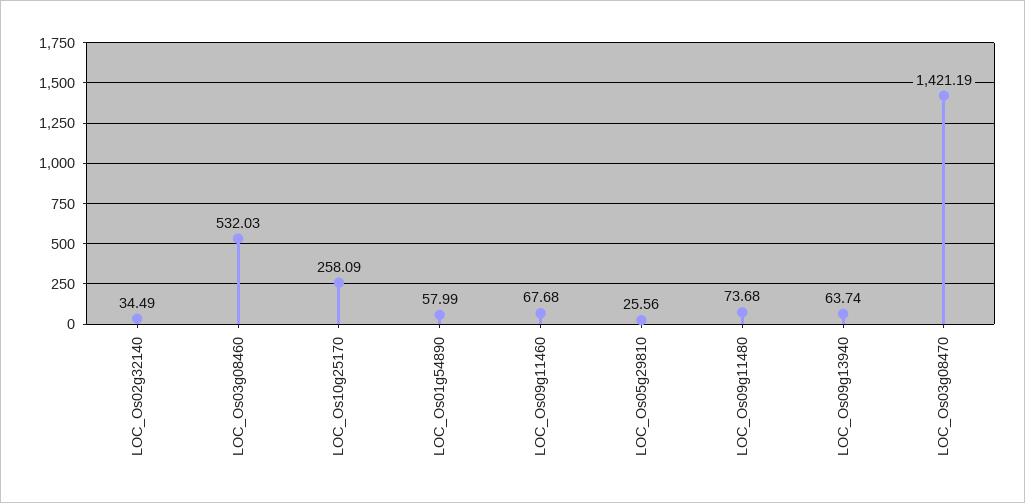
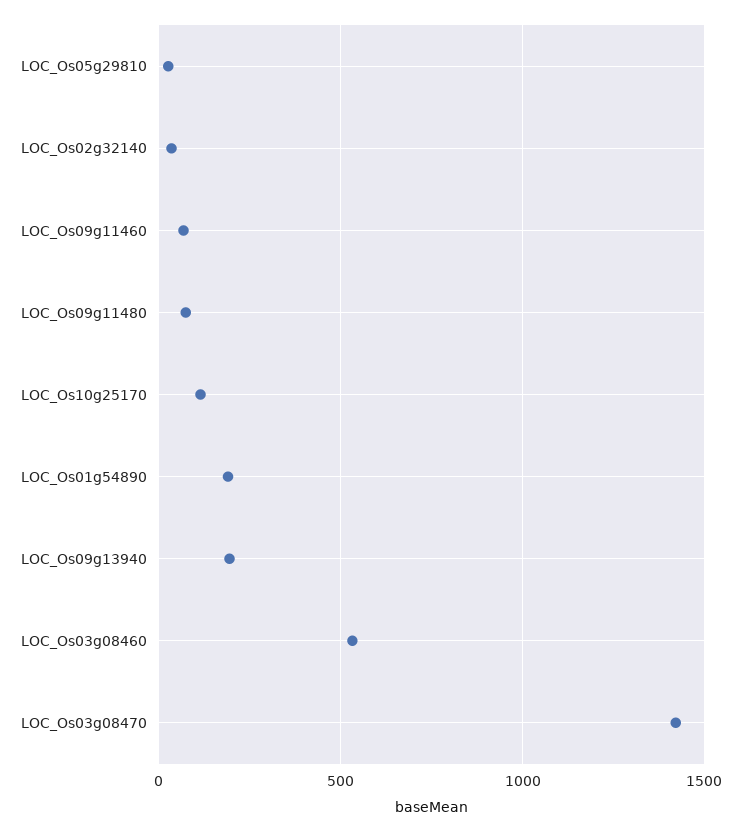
LOC_Os10g25170: 258.09 -> 100
LOC_Os01g54890: 57.99 -> 200
LOC_Os09g13940: 63.74 -> 200

